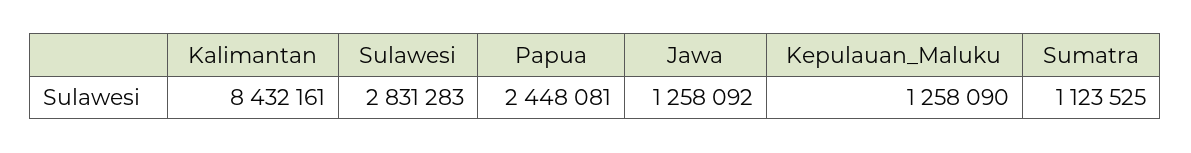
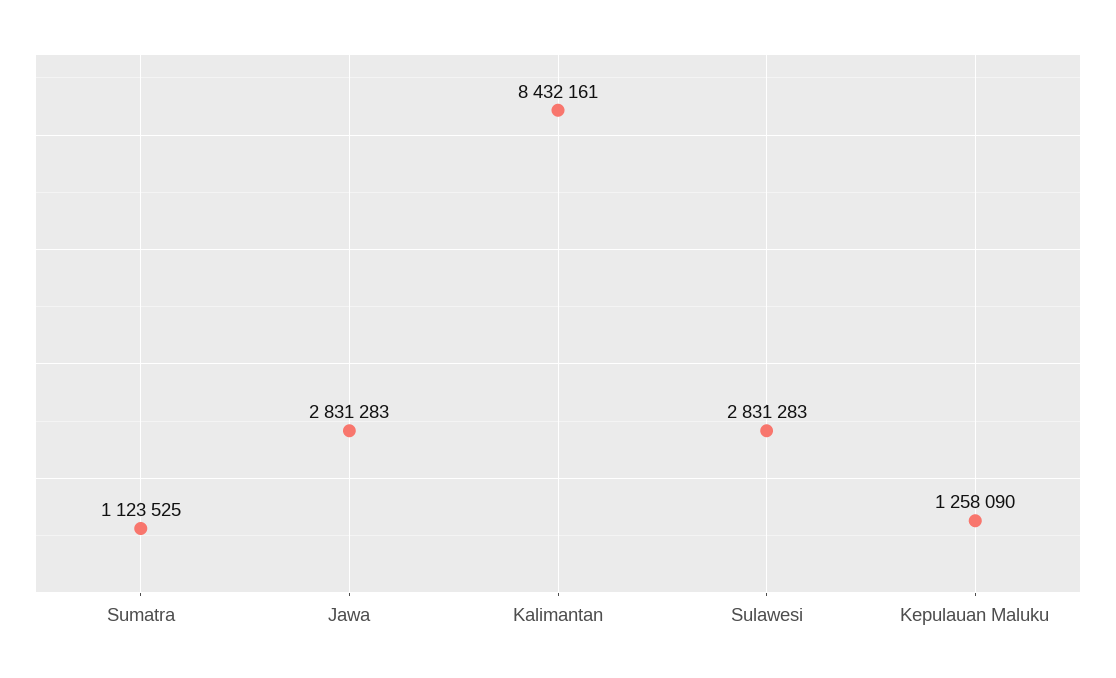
Papua: 2448081 -> none
Jawa: 1258092 -> 2831283

